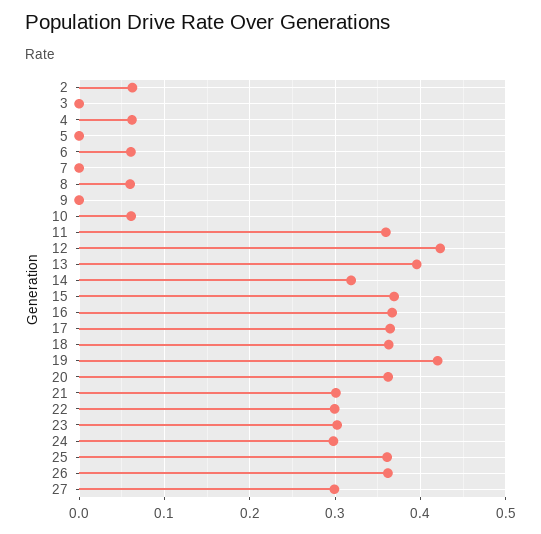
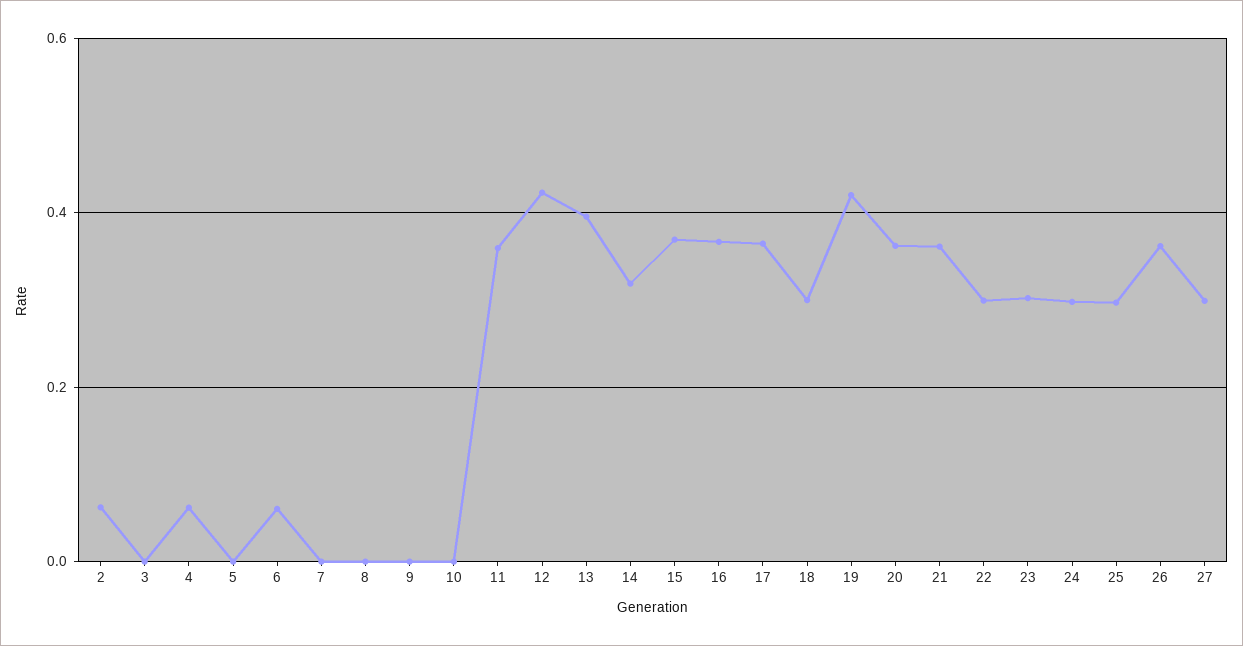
8: 0.06 -> 0
10: 0.06 -> 0
18: 0.36 -> 0.3
21: 0.3 -> 0.36
25: 0.36 -> 0.3

